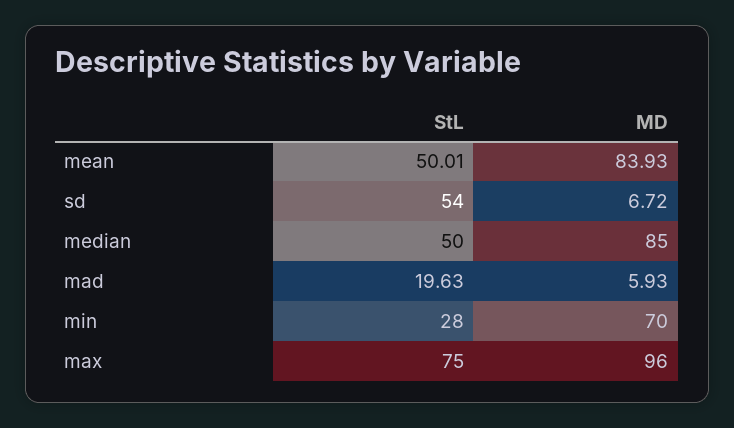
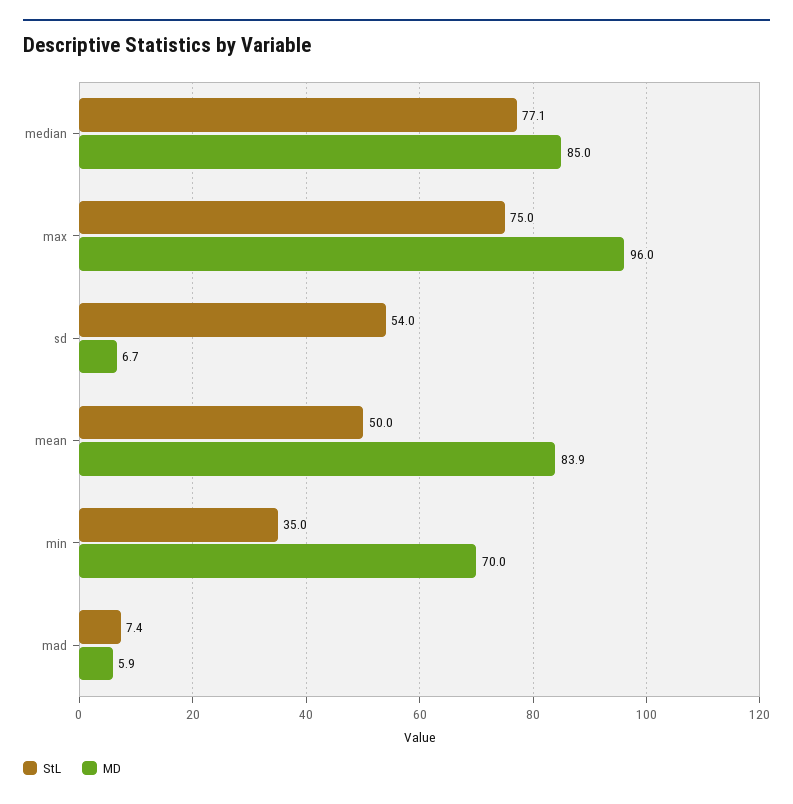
StL, median: 50 -> 77.1
StL, mad: 19.63 -> 7.4
StL, min: 28 -> 35

